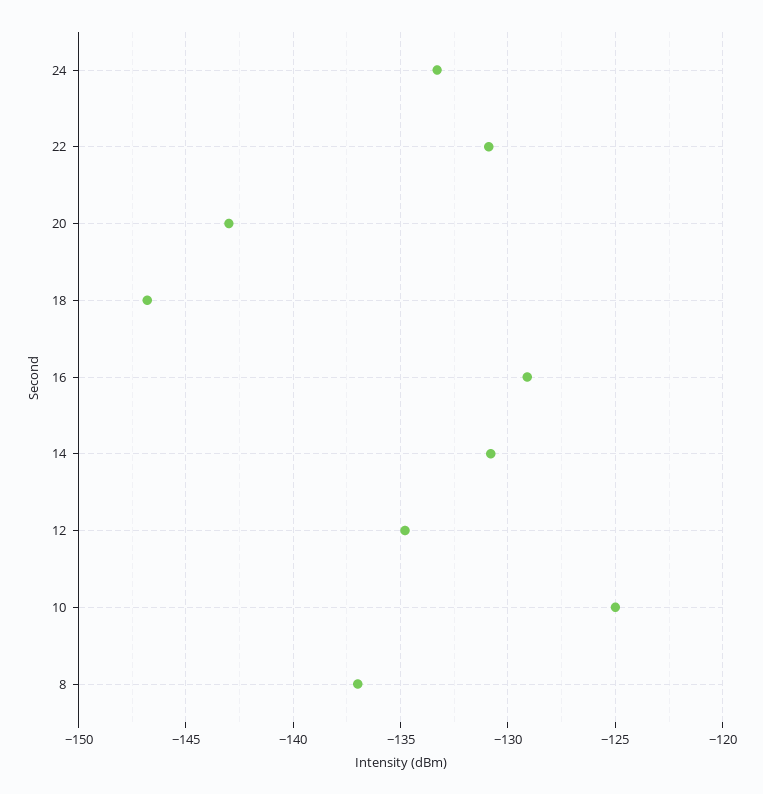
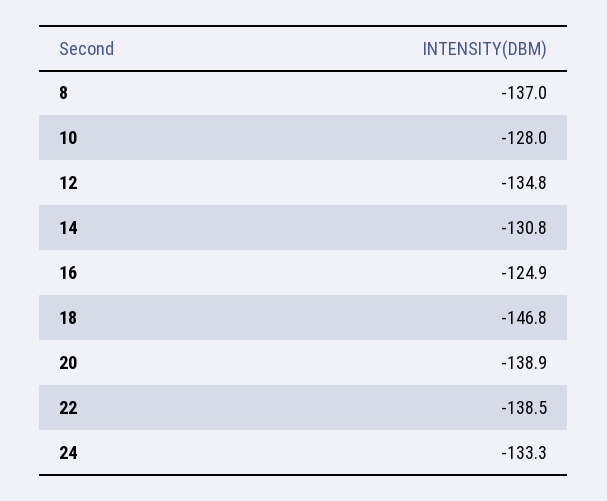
22: -131 -> -138.5
20: -143 -> -138.9
16: -129 -> -124.9
10: -125 -> -128

